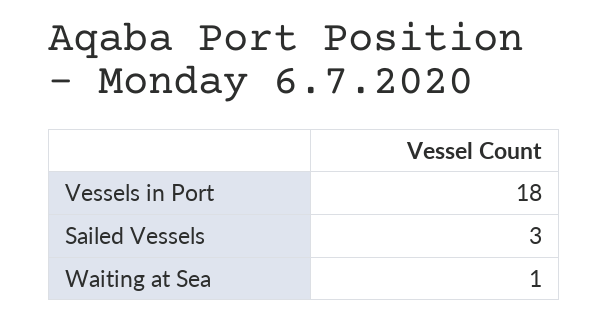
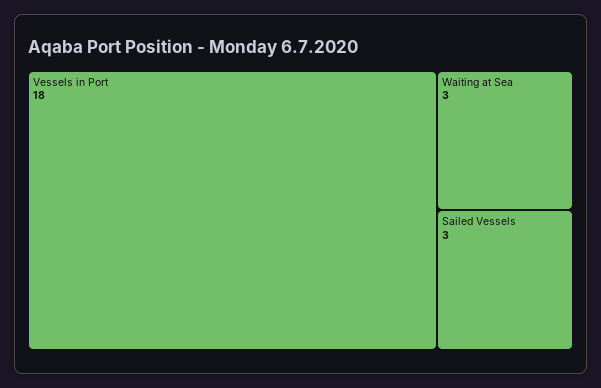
Waiting at Sea: 1 -> 3

